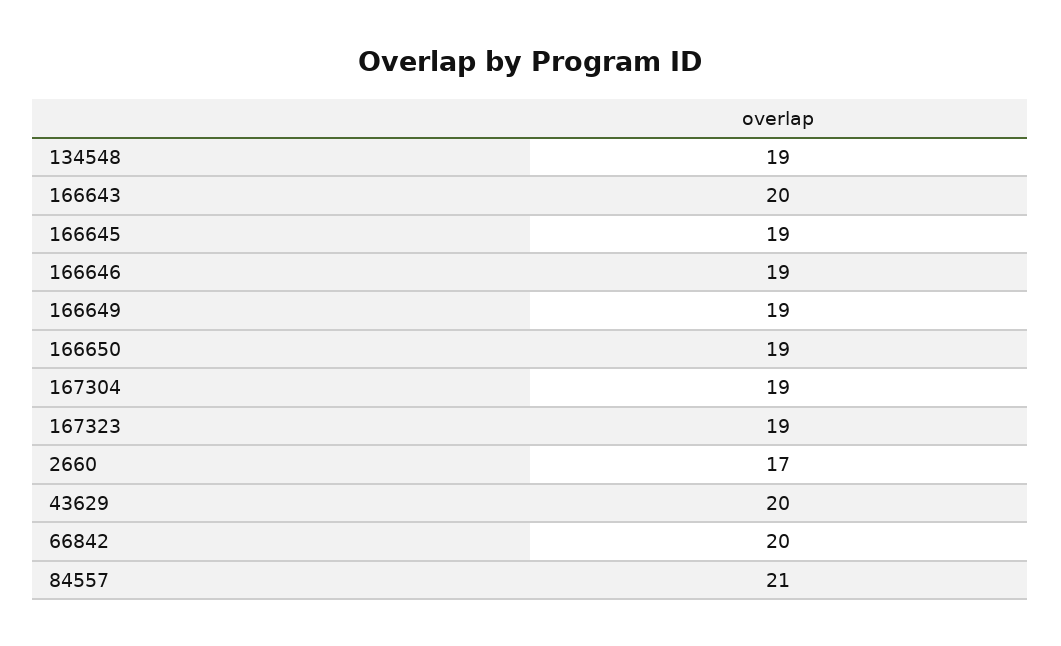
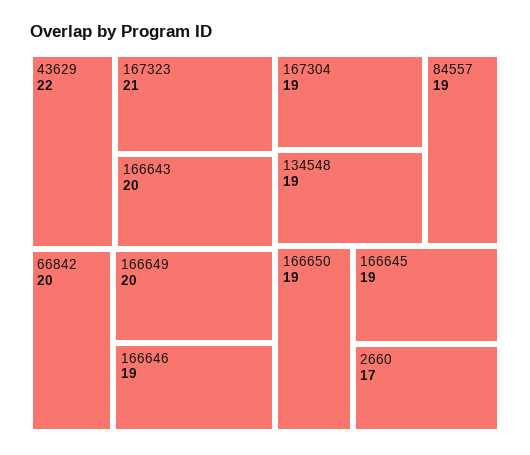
166649: 19 -> 20
167323: 19 -> 21
43629: 20 -> 22
84557: 21 -> 19

